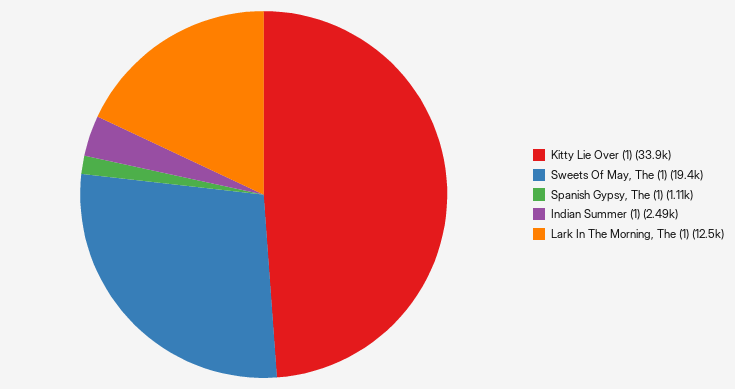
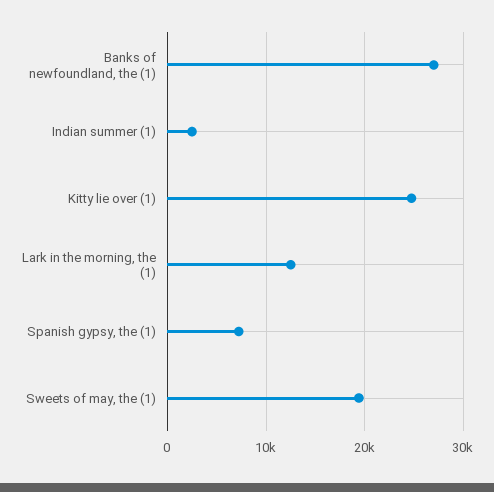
Kitty Lie Over (1): 33900 -> 25000
Spanish Gypsy, The (1): 1110 -> 7000
Banks of newfoundland, the (1): none -> 27000

